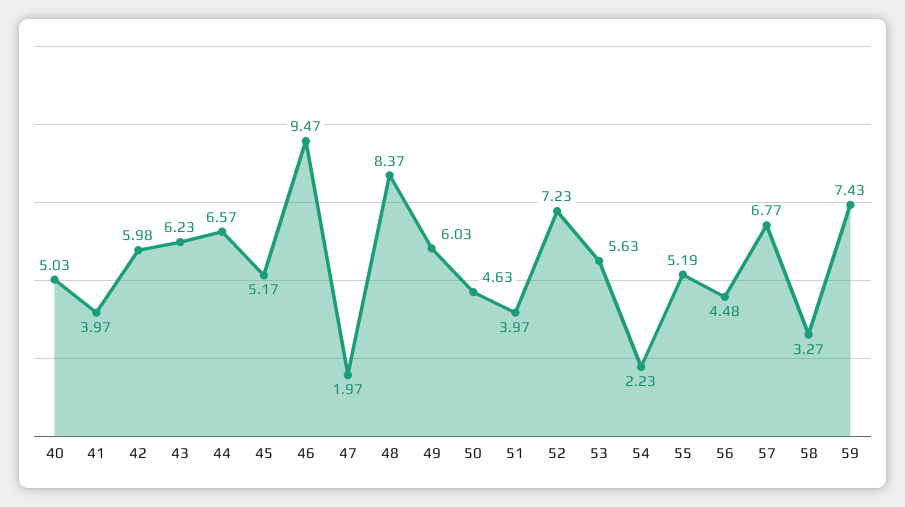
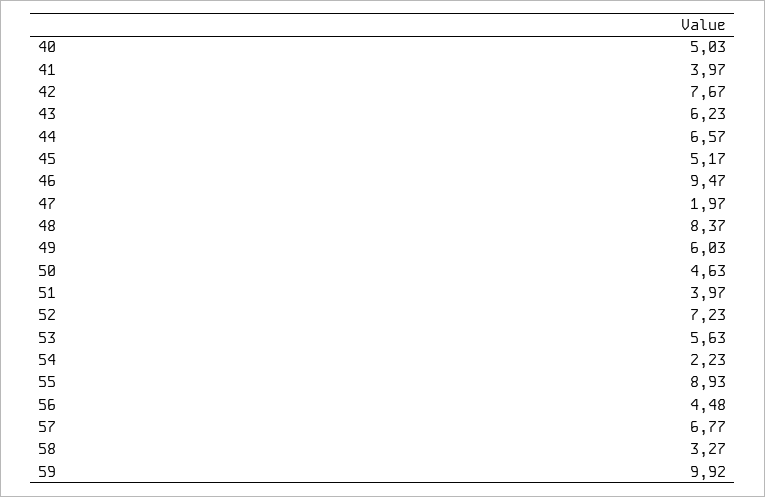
42: 5.98 -> 7.67
55: 5.19 -> 8.93
59: 7.43 -> 9.92

